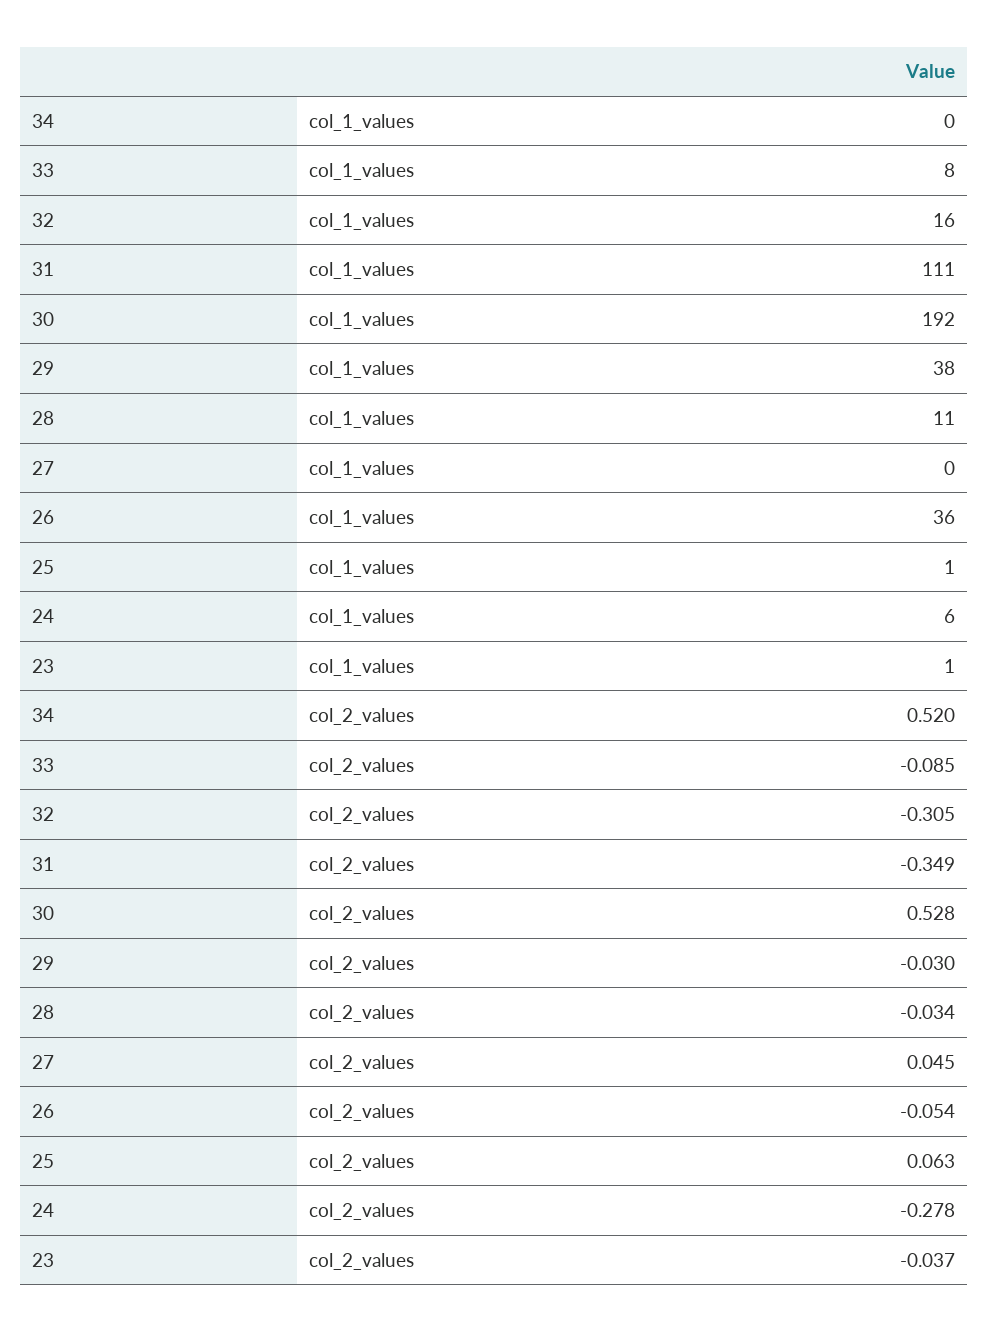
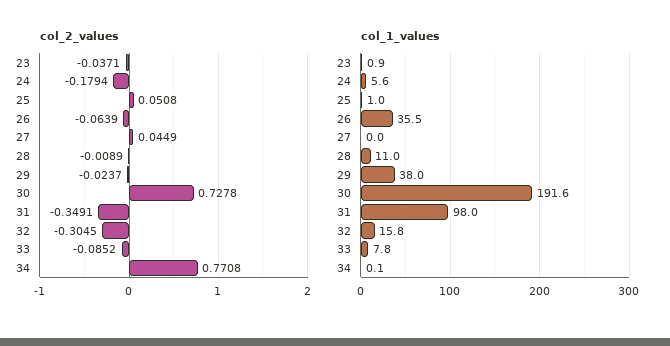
col_1_values, 31: 111 -> 98
col_2_values, 34: 0.52 -> 0.7708
col_2_values, 30: 0.528 -> 0.7278
col_2_values, 29: -0.03 -> -0.0237
col_2_values, 28: -0.034 -> -0.0089
col_2_values, 26: -0.054 -> -0.0639
col_2_values, 25: 0.063 -> 0.0508
col_2_values, 24: -0.278 -> -0.1794

